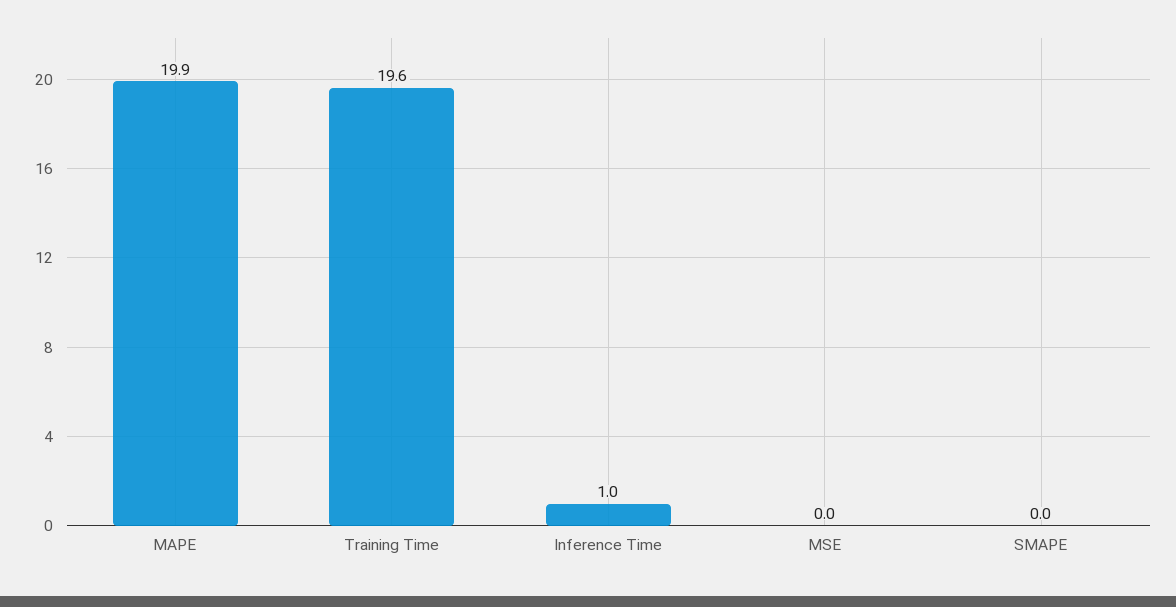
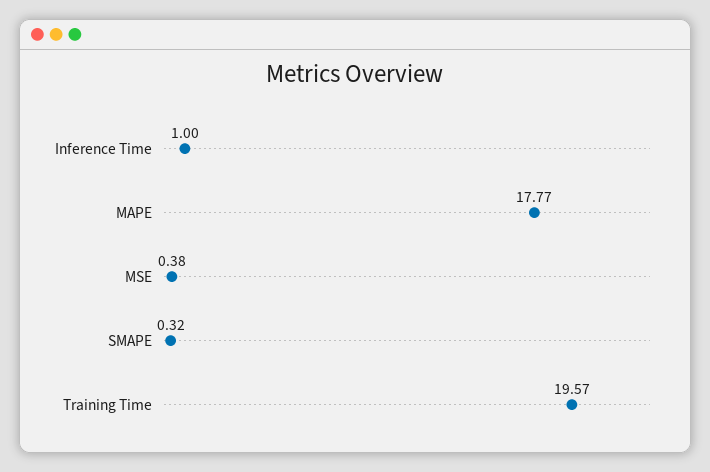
MAPE: 19.9 -> 17.77
MSE: 0 -> 0.38
SMAPE: 0 -> 0.32

